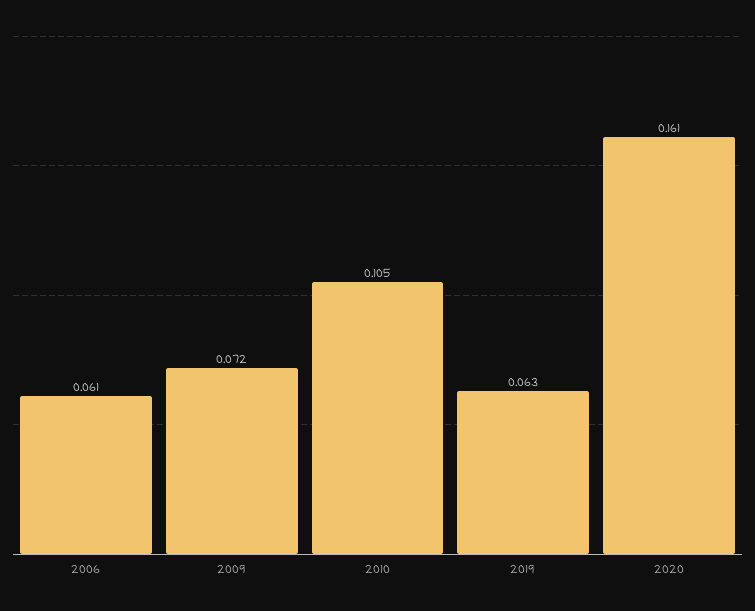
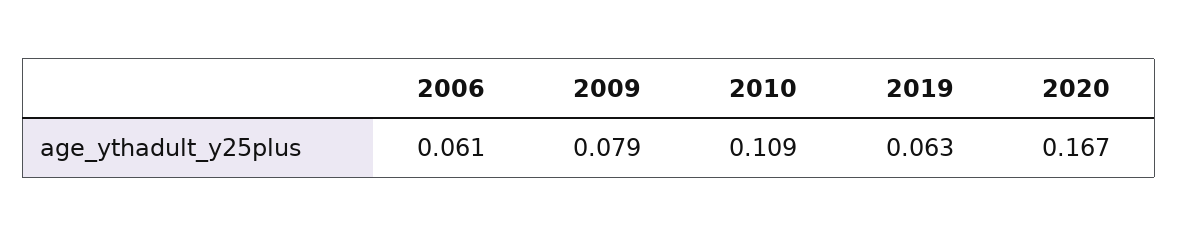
2009: 0.072 -> 0.079
2010: 0.105 -> 0.109
2020: 0.161 -> 0.167

